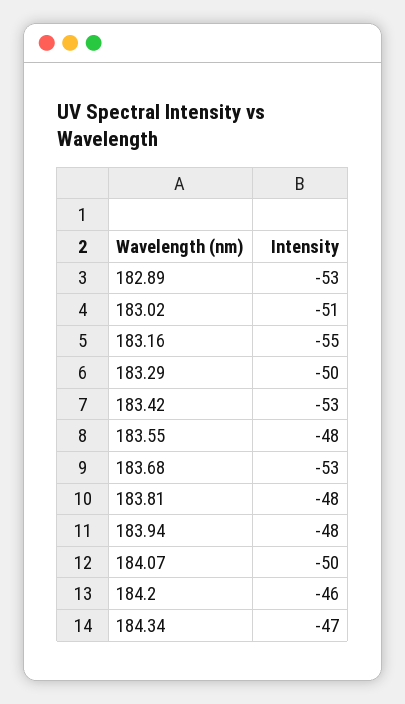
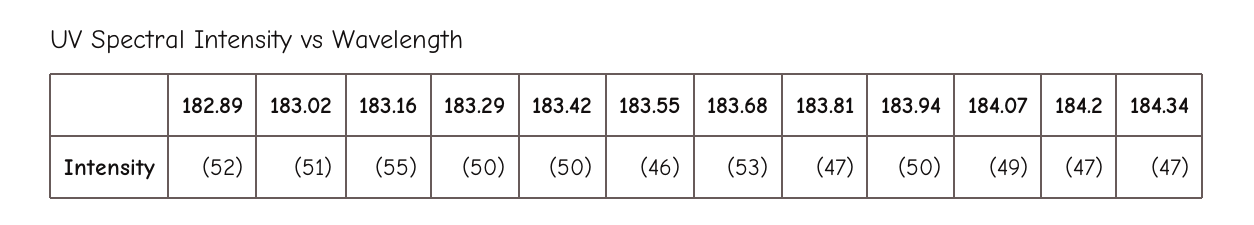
182.89: -53 -> -52
183.42: -53 -> -50
183.55: -48 -> -46
183.81: -48 -> -47
183.94: -48 -> -50
184.07: -50 -> -49
184.2: -46 -> -47

